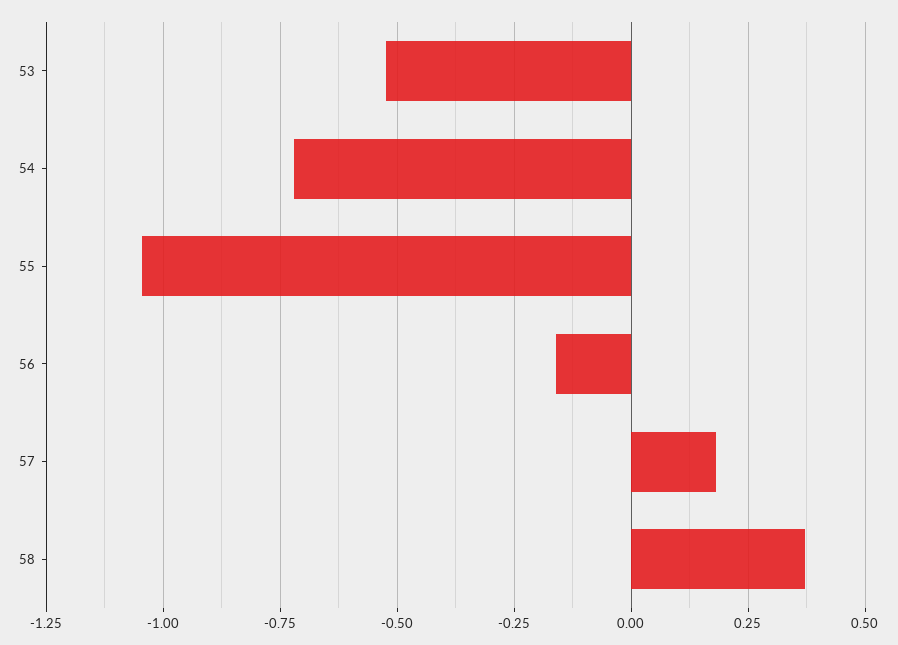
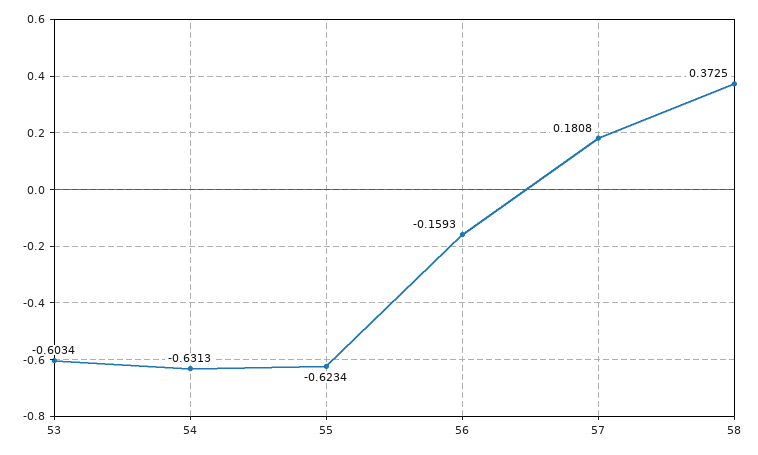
53: -0.525 -> -0.6034
54: -0.725 -> -0.6313
55: -1.05 -> -0.6234

